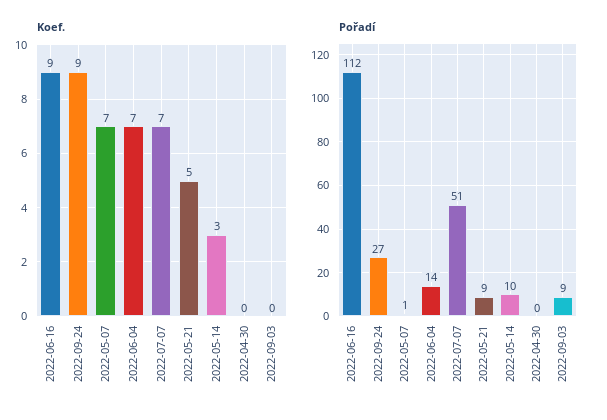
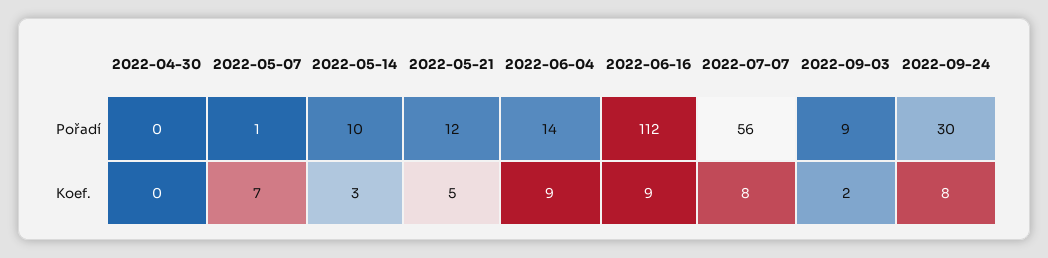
Koef., 2022-09-24: 9 -> 8
Koef., 2022-06-04: 7 -> 9
Koef., 2022-07-07: 7 -> 8
Koef., 2022-09-03: 0 -> 2
Pořadí, 2022-09-24: 27 -> 30
Pořadí, 2022-07-07: 51 -> 56
Pořadí, 2022-05-21: 9 -> 12

